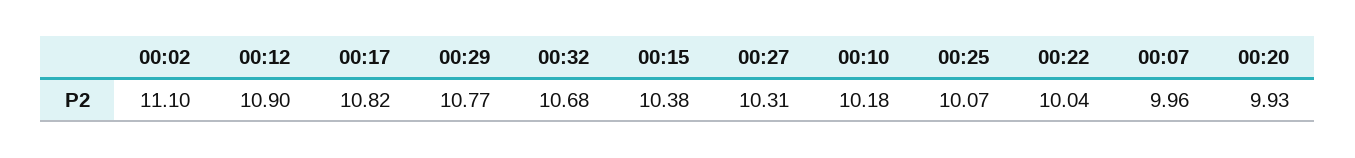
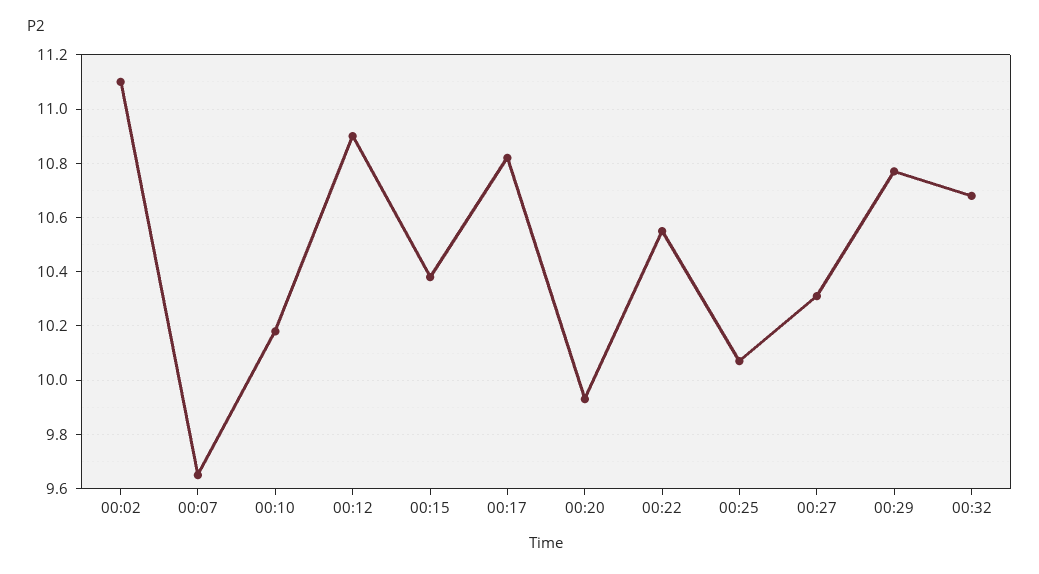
00:22: 10.04 -> 10.55
00:07: 9.96 -> 9.65

